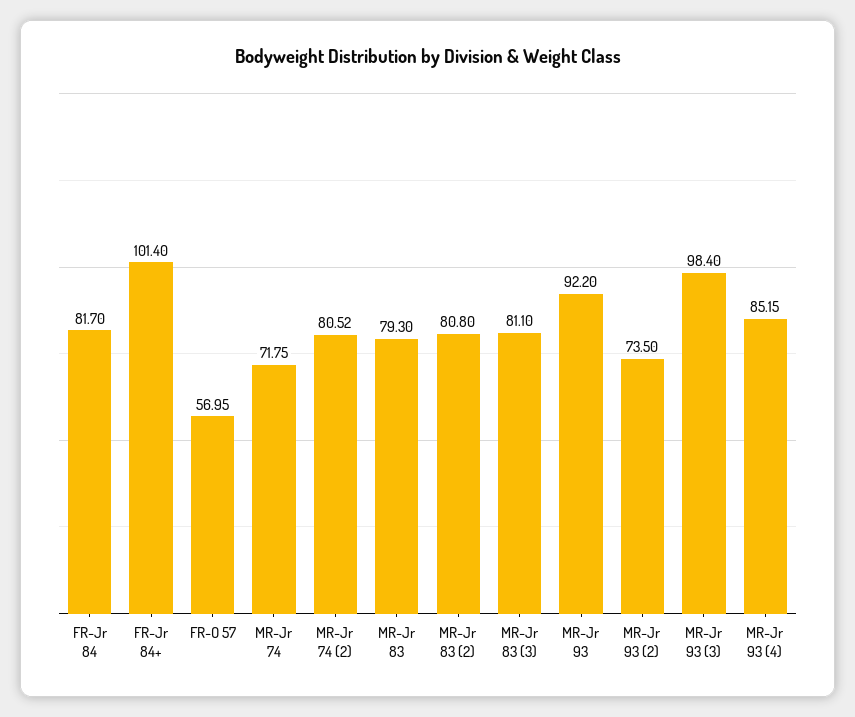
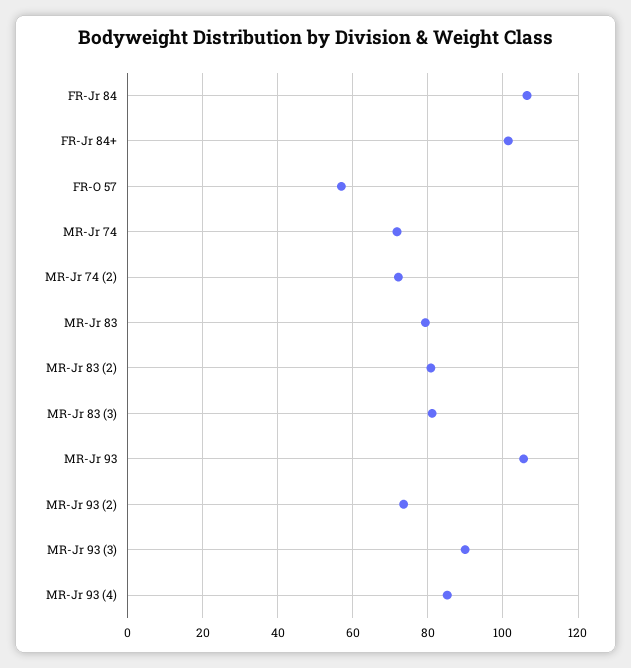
FR-Jr 84: 81.7 -> 106
MR-Jr 74 (2): 80.52 -> 72
MR-Jr 93: 92.2 -> 106
MR-Jr 93 (3): 98.4 -> 90

